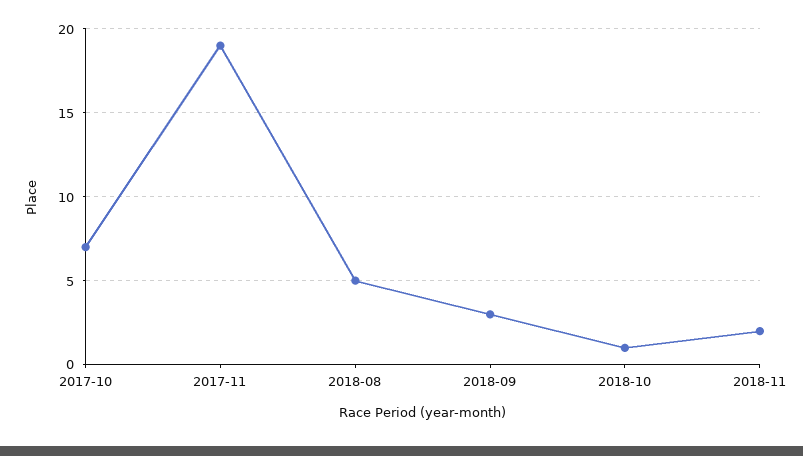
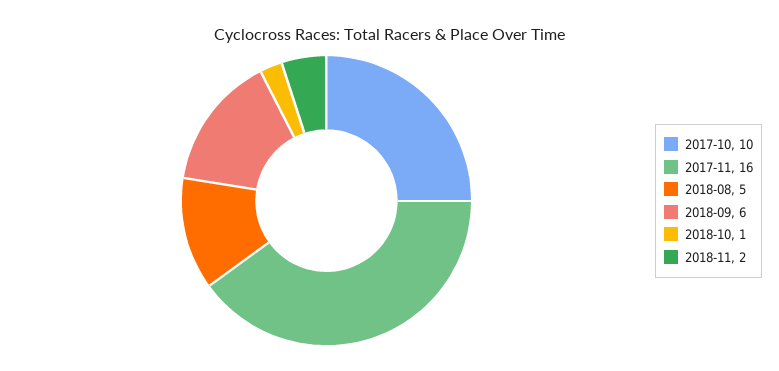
2017-10: 7 -> 10
2017-11: 19 -> 16
2018-09: 3 -> 6

